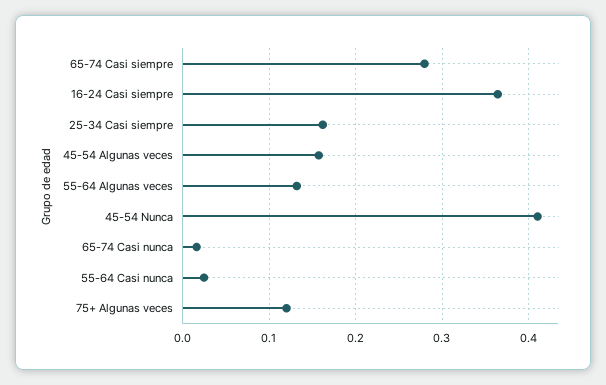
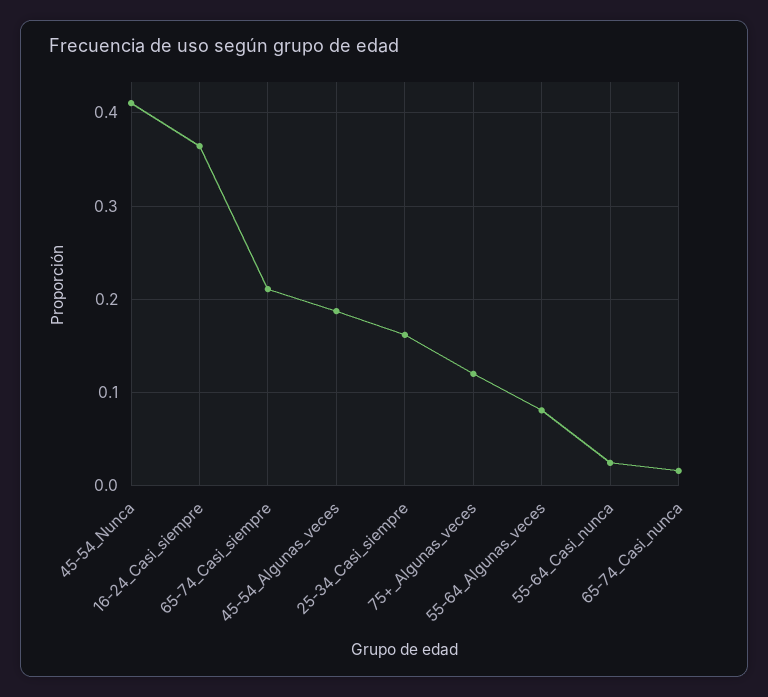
65-74 Casi siempre: 0.28 -> 0.21
45-54 Algunas veces: 0.16 -> 0.19
55-64 Algunas veces: 0.13 -> 0.08

